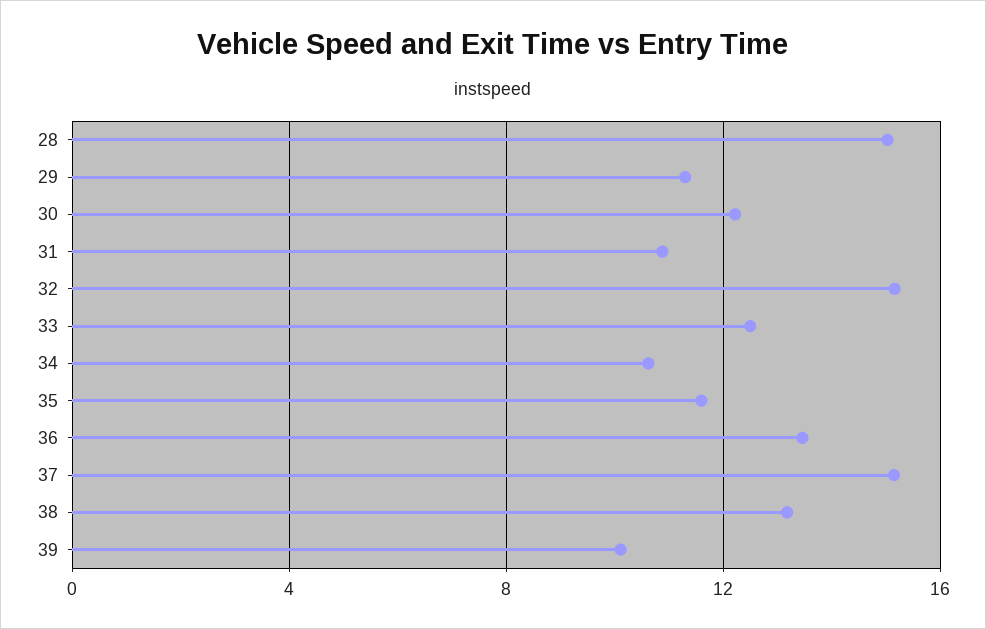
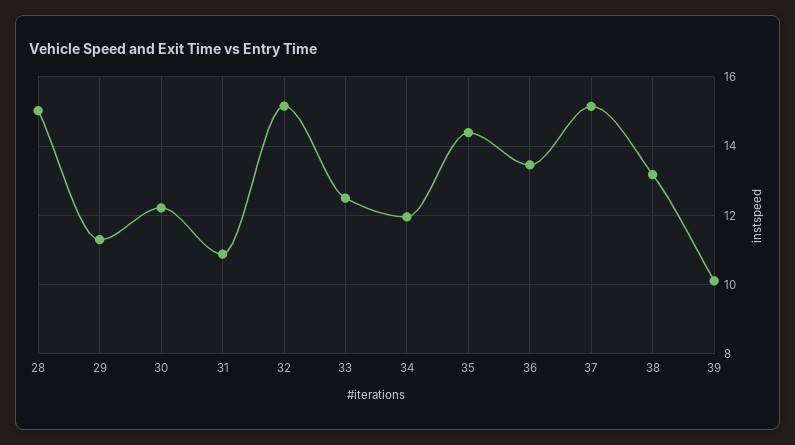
34: 10.5 -> 12
35: 11.5 -> 14.4

